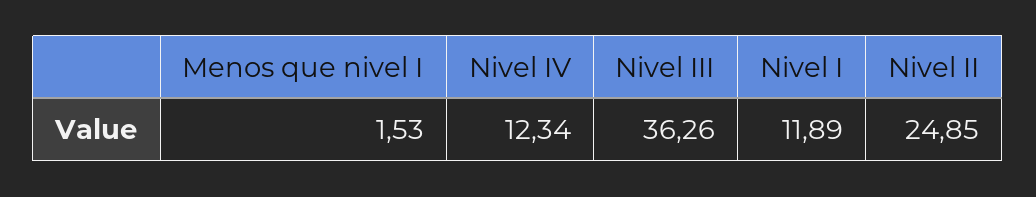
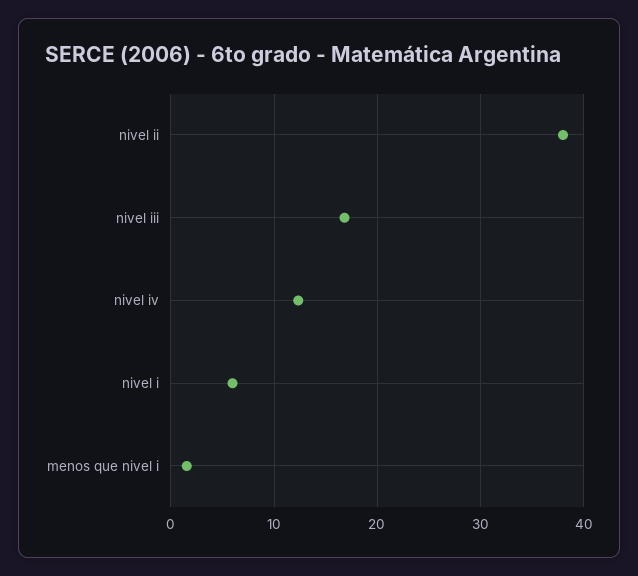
Nivel III: 36.26 -> 17
Nivel I: 11.89 -> 6
Nivel II: 24.85 -> 38

